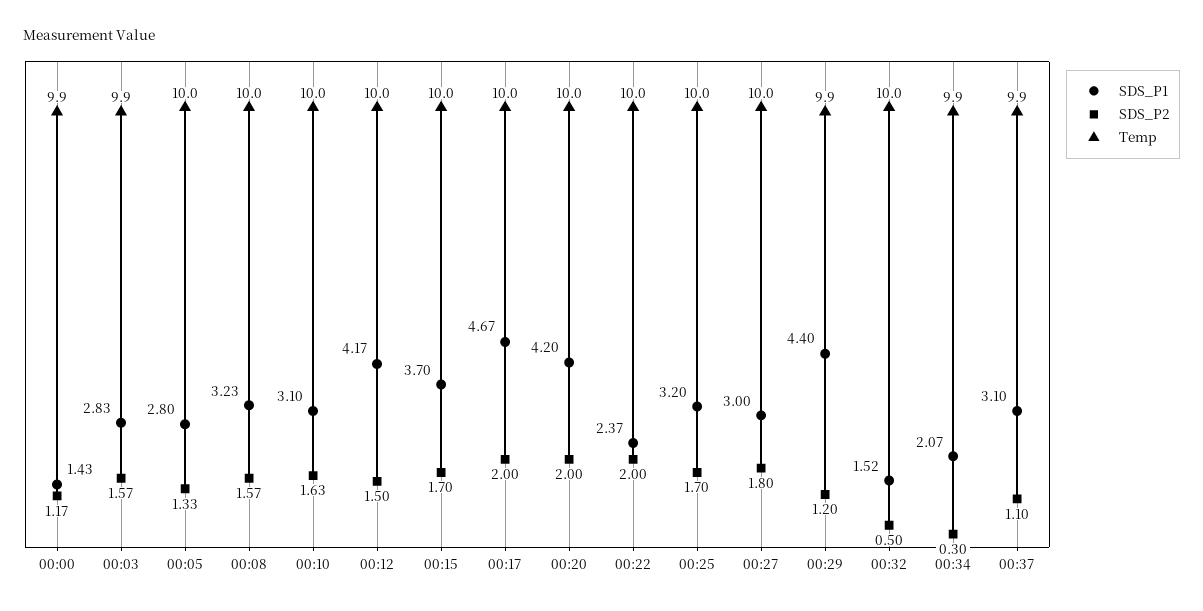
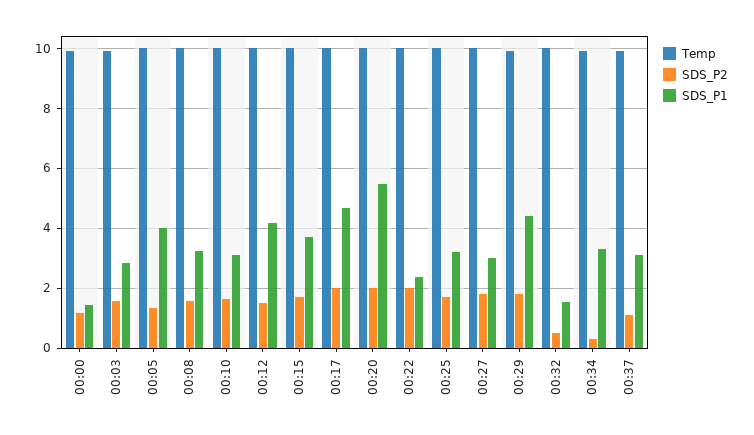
SDS_P1, 00:05: 2.8 -> 4
SDS_P1, 00:20: 4.2 -> 5.5
SDS_P2, 00:29: 1.2 -> 1.75
SDS_P1, 00:34: 2.07 -> 3.25

